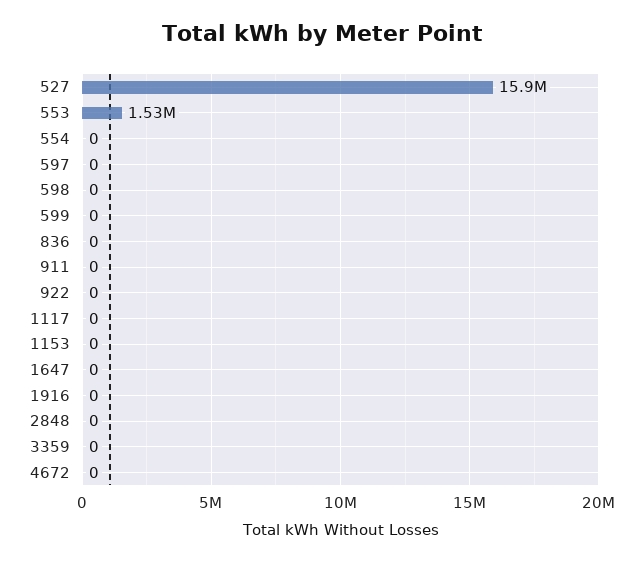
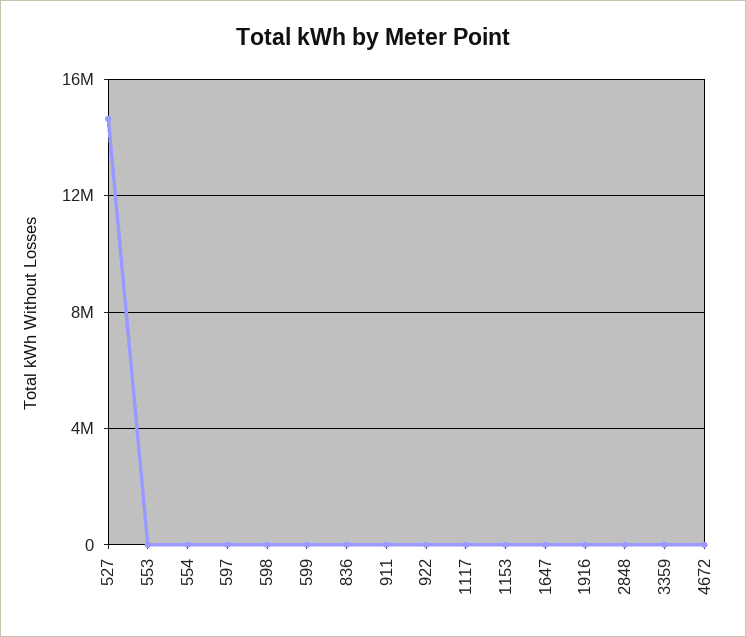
527: 15900000 -> 14500000
553: 1530000 -> 0

